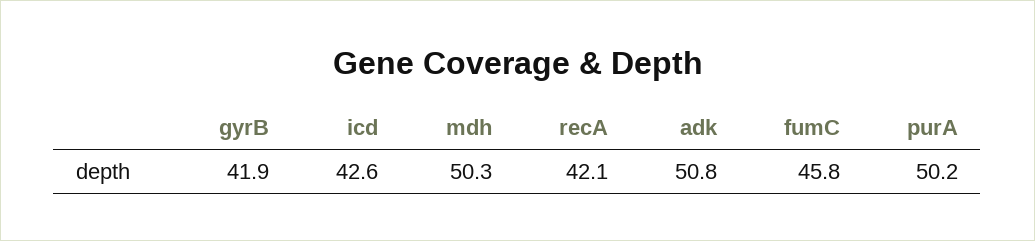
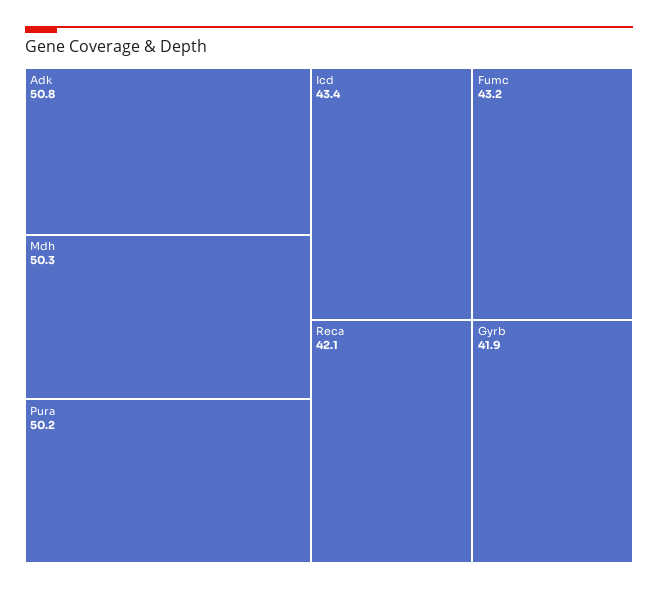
icd: 42.6 -> 43.4
fumC: 45.8 -> 43.2

